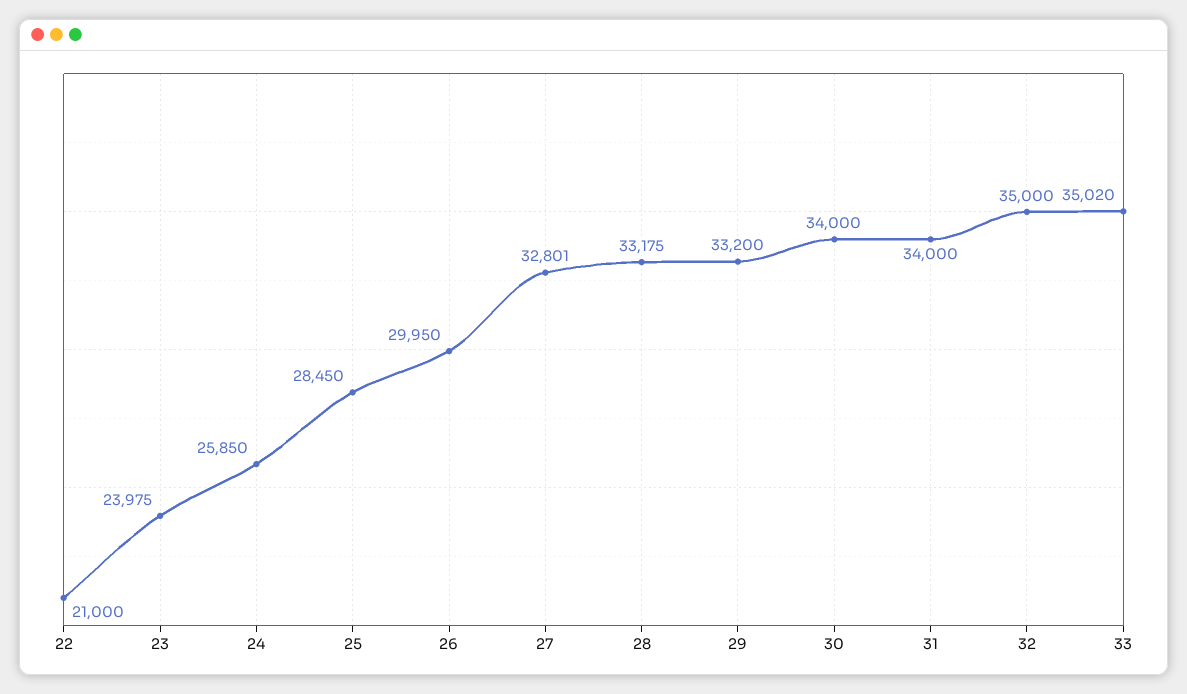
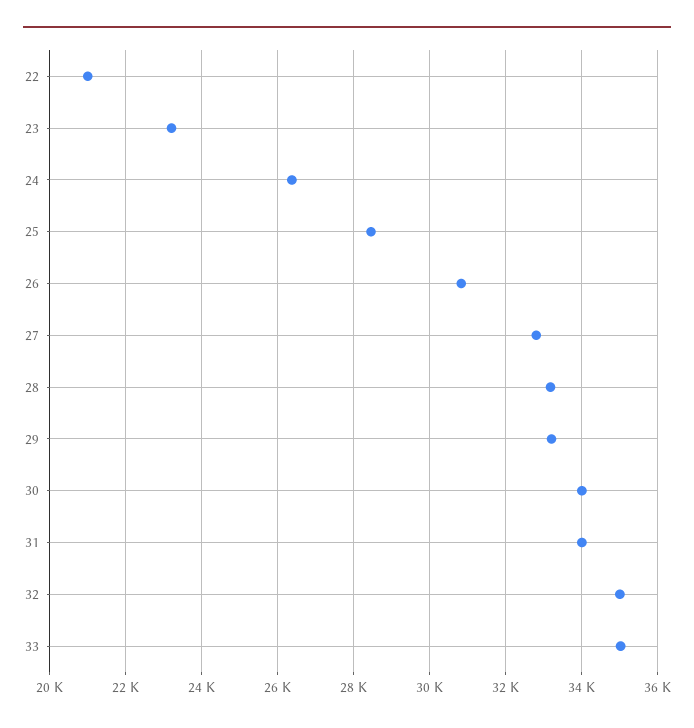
23: 23975 -> 23200
24: 25850 -> 26400
26: 29950 -> 30800

